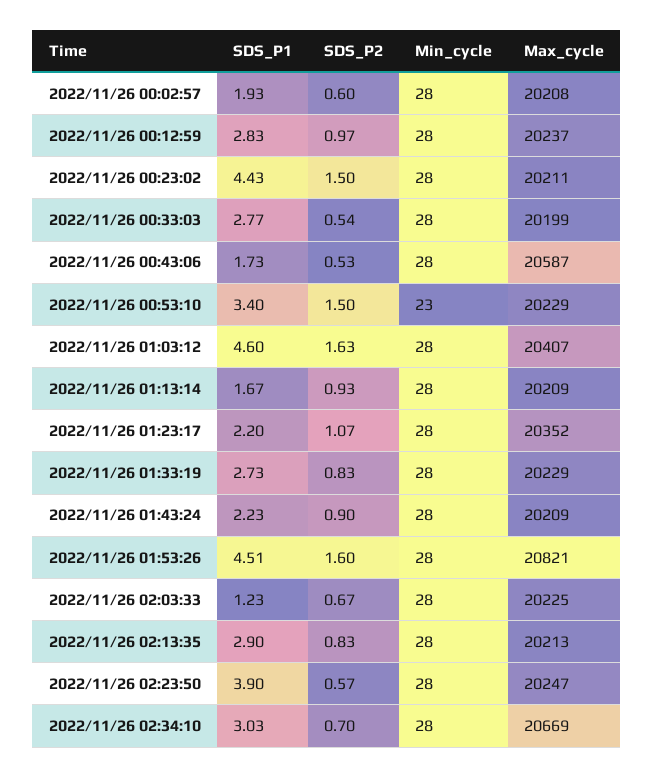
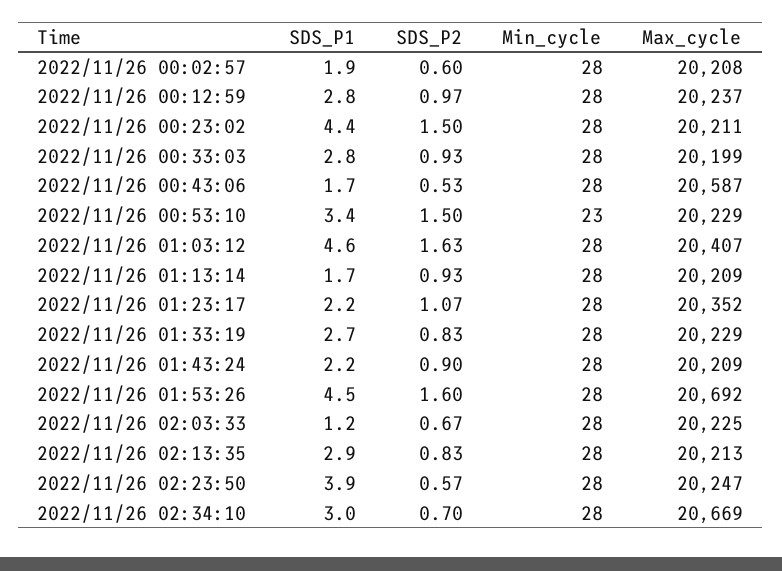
SDS_P2, 2022/11/26 00:33:03: 0.54 -> 0.93
Max_cycle, 2022/11/26 01:53:26: 20821 -> 20692

